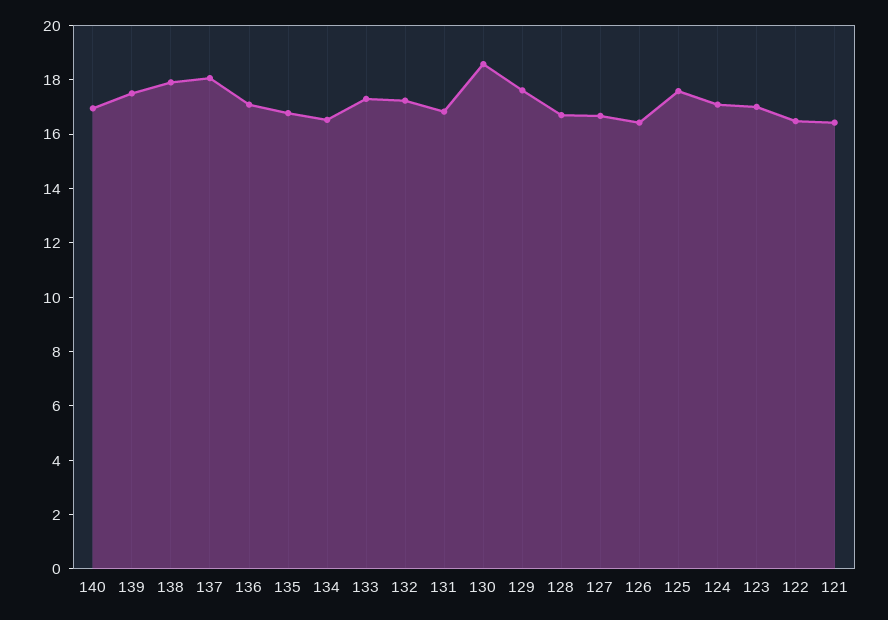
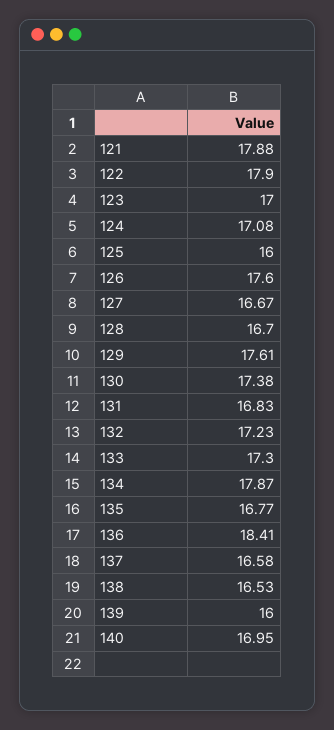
139: 17.5 -> 16
138: 18 -> 16.53
137: 18 -> 16.58
136: 17 -> 18.41
134: 16.5 -> 17.87
130: 18.5 -> 17.38
126: 16.5 -> 17.6
125: 17.5 -> 16
122: 16.5 -> 17.9
121: 16.5 -> 17.88

